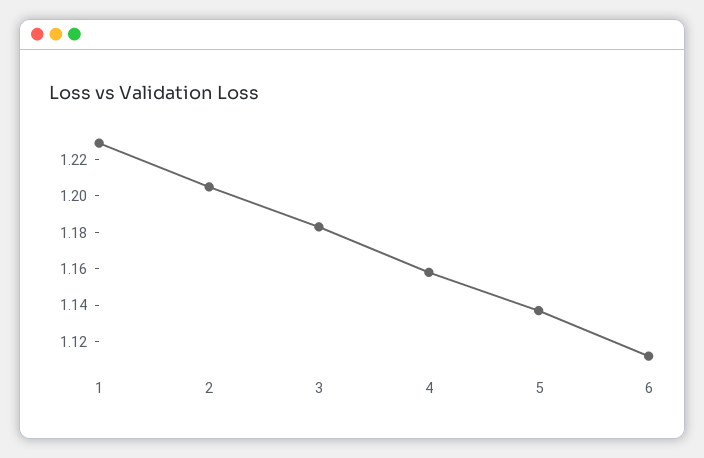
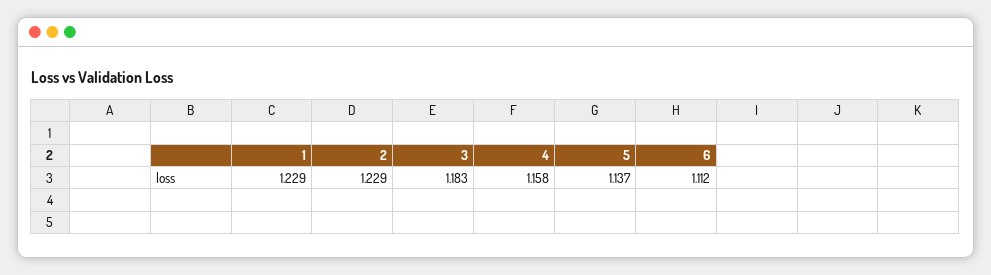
2: 1.205 -> 1.229

